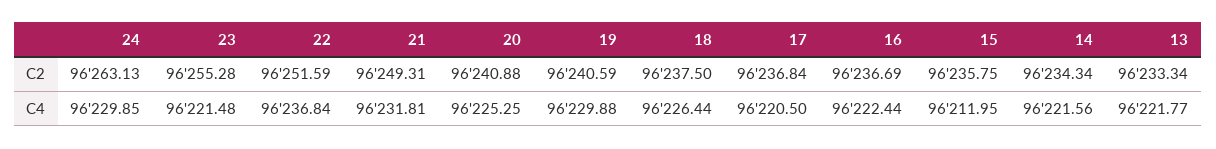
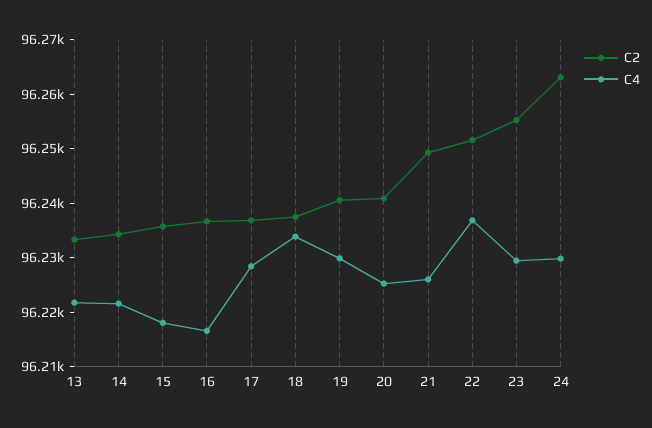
C4, 23: 96221.48 -> 96230
C4, 21: 96231.81 -> 96226
C4, 18: 96226.44 -> 96234
C4, 17: 96220.5 -> 96228
C4, 16: 96222.44 -> 96216
C4, 15: 96211.95 -> 96218

